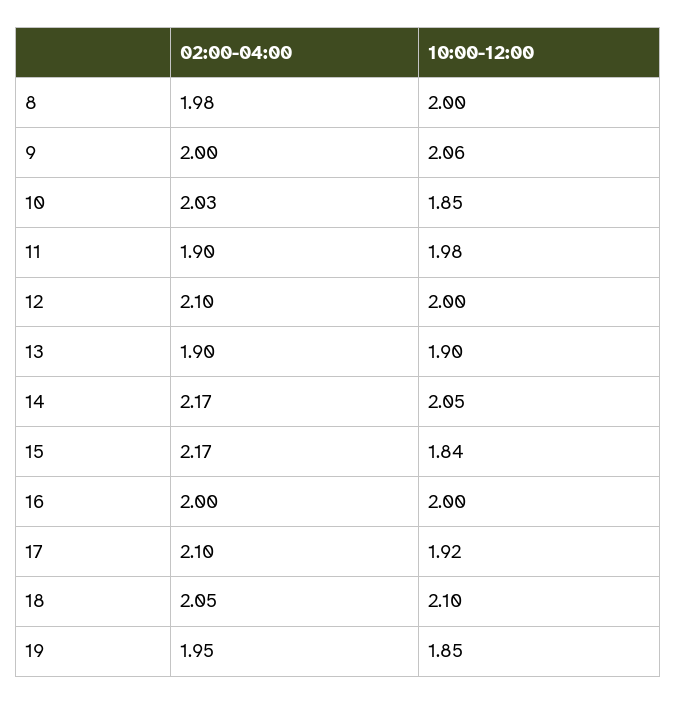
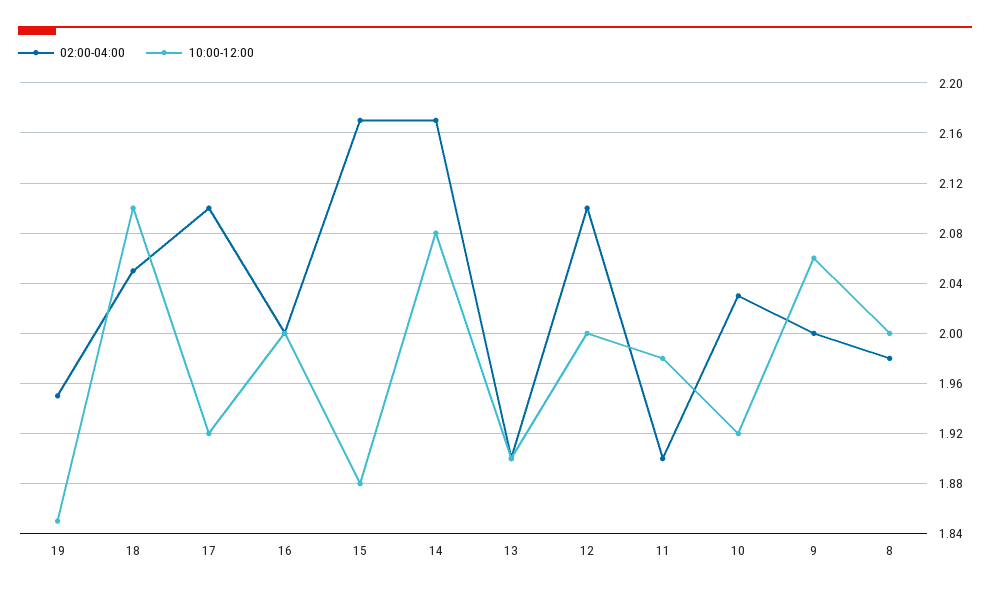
10:00-12:00, 10: 1.85 -> 1.92
10:00-12:00, 14: 2.05 -> 2.08
10:00-12:00, 15: 1.84 -> 1.88

